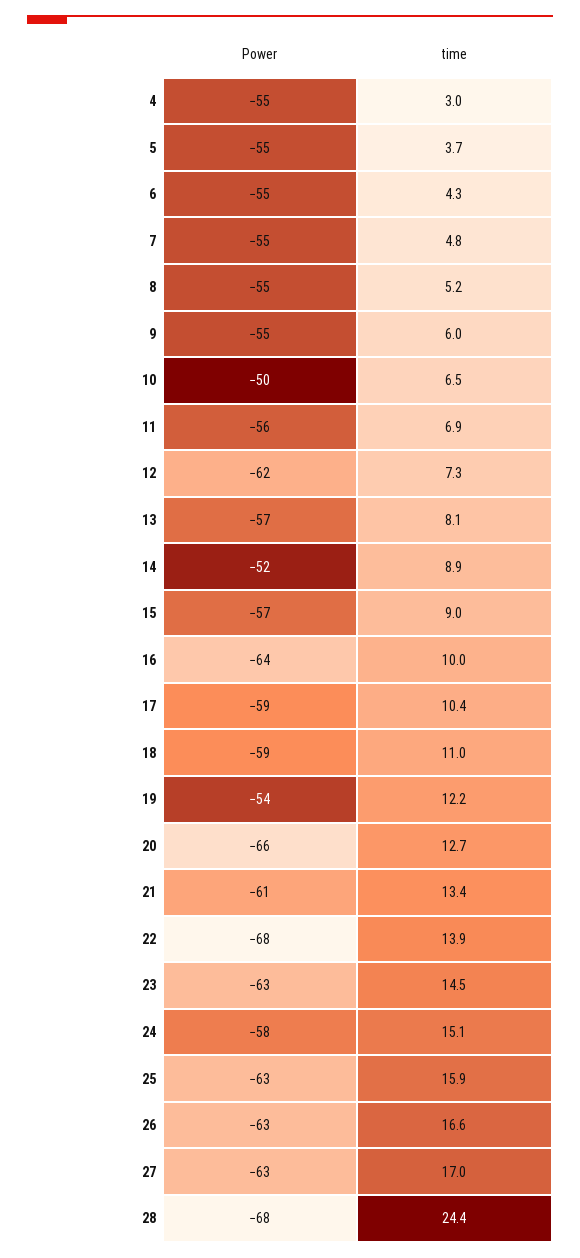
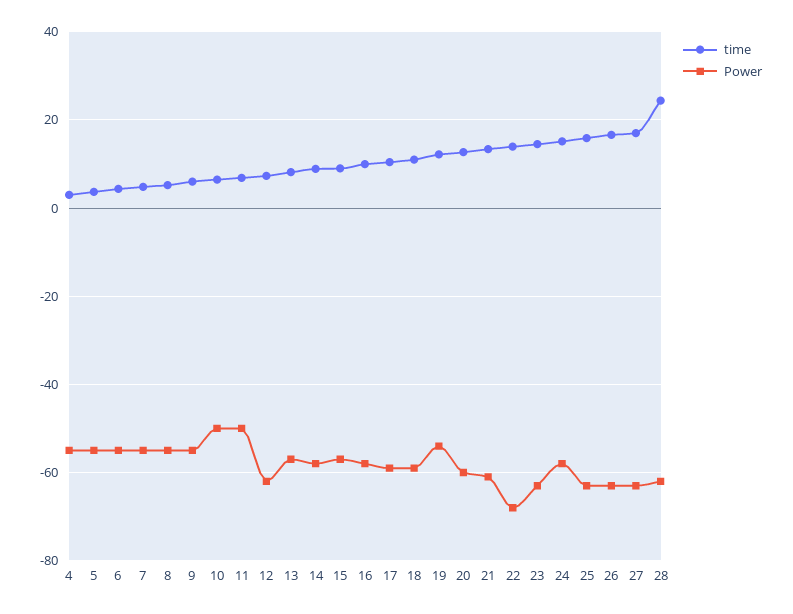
Power, 11: -56 -> -50
Power, 14: -52 -> -58
Power, 16: -64 -> -58
Power, 20: -66 -> -60
Power, 28: -68 -> -62

